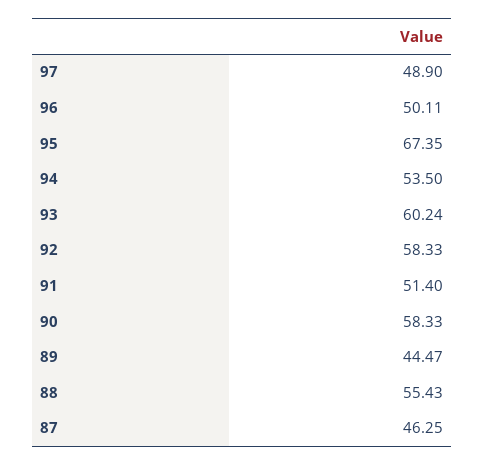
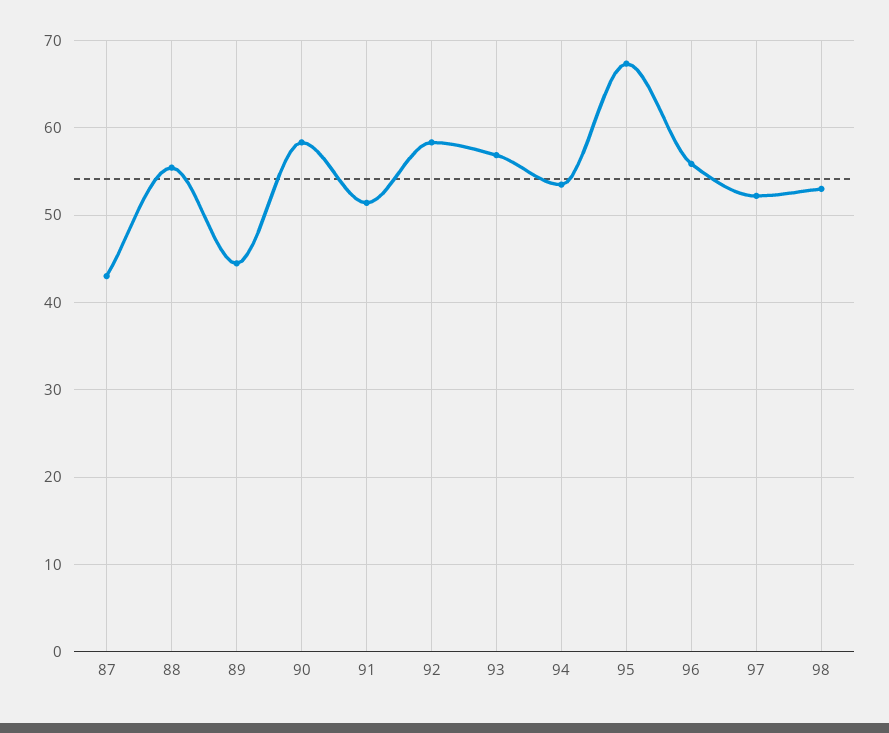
97: 48.9 -> 52
96: 50.11 -> 56
93: 60.24 -> 57
87: 46.25 -> 43
98: none -> 53

